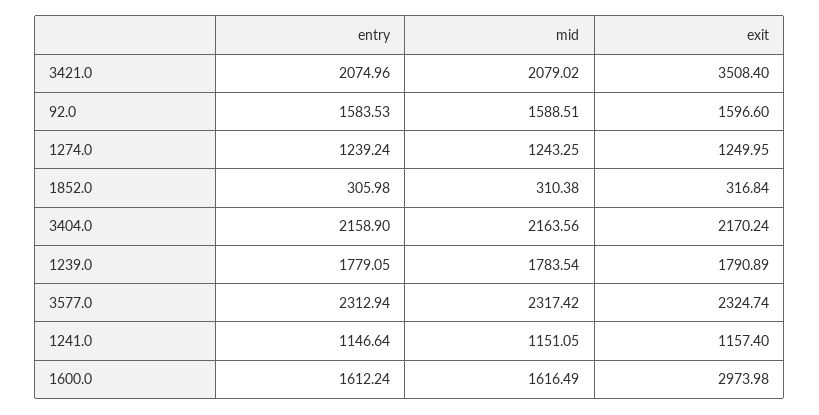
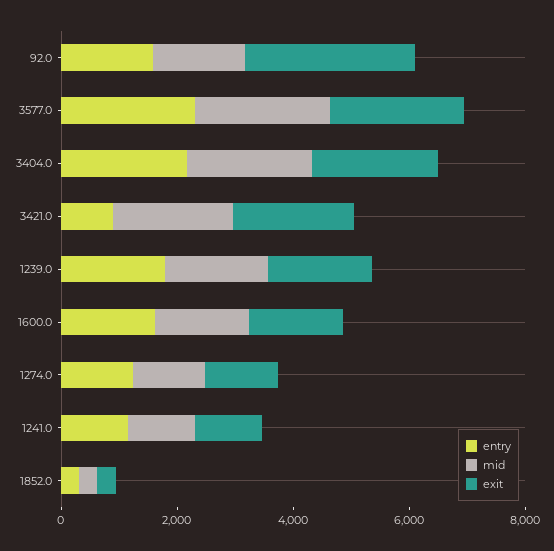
entry, 3421.0: 2074.96 -> 1000
exit, 3421.0: 3508.4 -> 2000
exit, 92.0: 1596.6 -> 3000
exit, 1600.0: 2973.98 -> 1500

